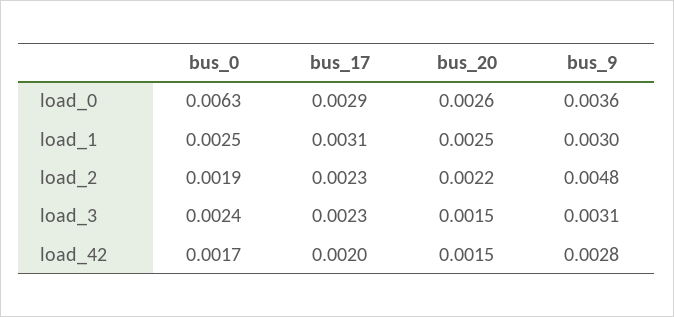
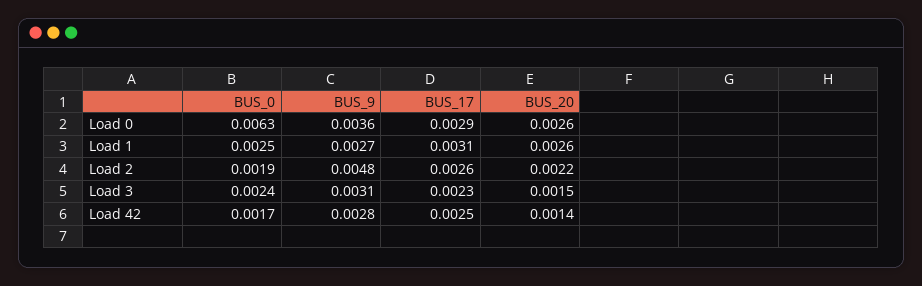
bus_20, load_1: 0.0025 -> 0.0026
bus_9, load_1: 0.003 -> 0.0027
bus_17, load_2: 0.0023 -> 0.0026
bus_17, load_42: 0.002 -> 0.0025
bus_20, load_42: 0.0015 -> 0.0014

